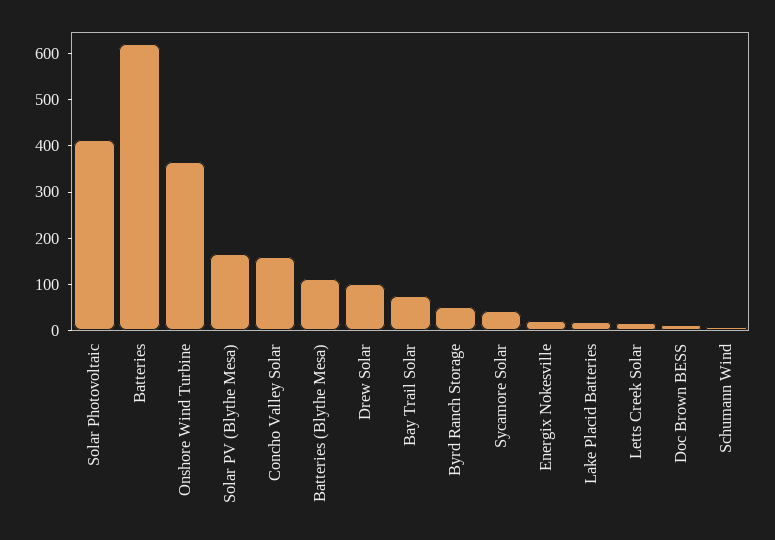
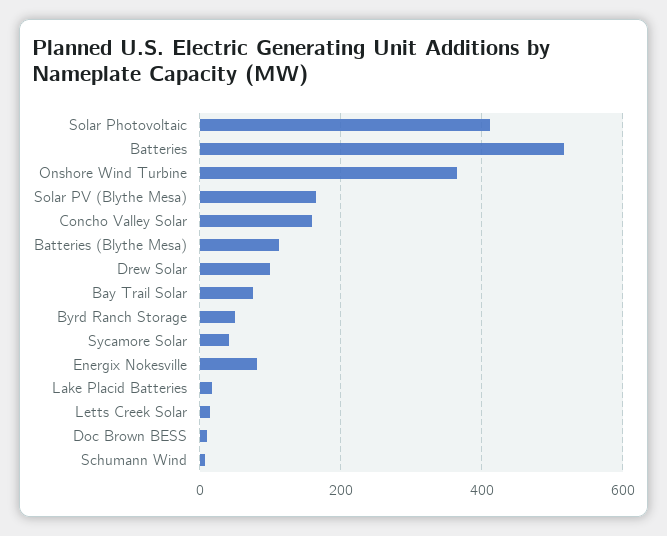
Batteries: 620 -> 520
Energix Nokesville: 20 -> 80

